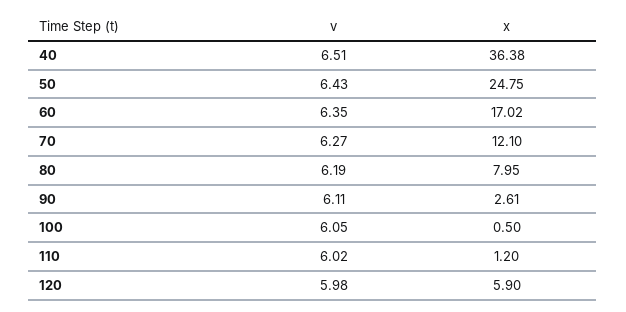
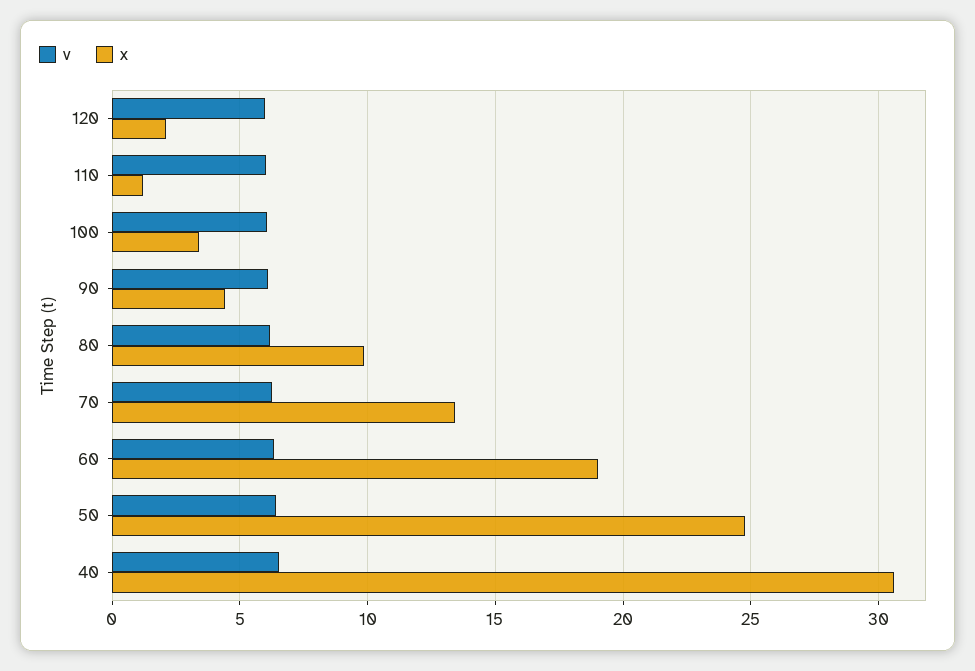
x, 40: 36.38 -> 30.5
x, 60: 17.02 -> 19
x, 70: 12.1 -> 13.5
x, 80: 7.95 -> 10
x, 90: 2.61 -> 4.5
x, 100: 0.5 -> 3.5
x, 120: 5.9 -> 2

